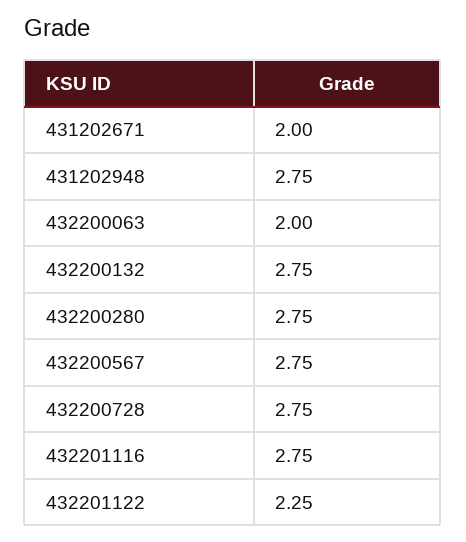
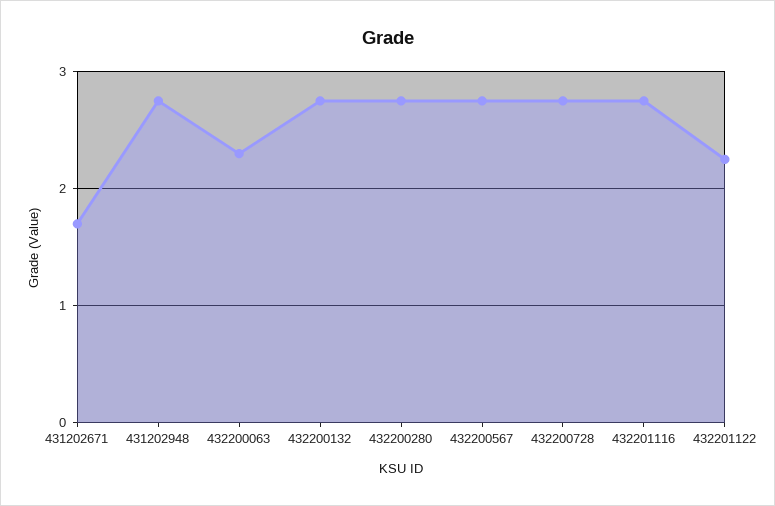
431202671: 2 -> 1.7
432200063: 2 -> 2.3

